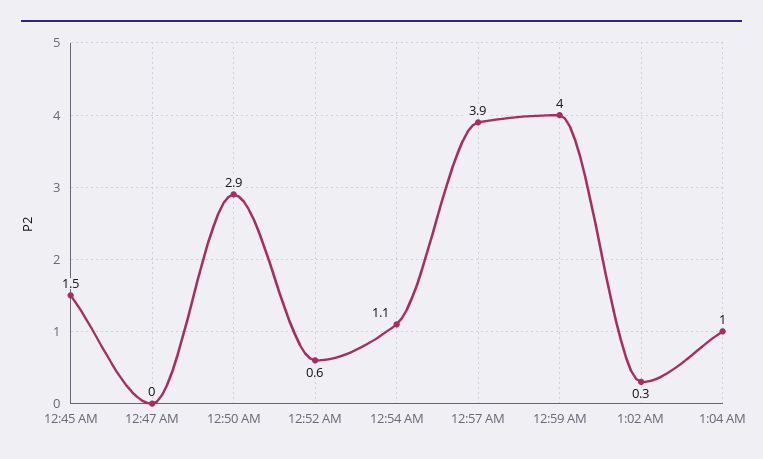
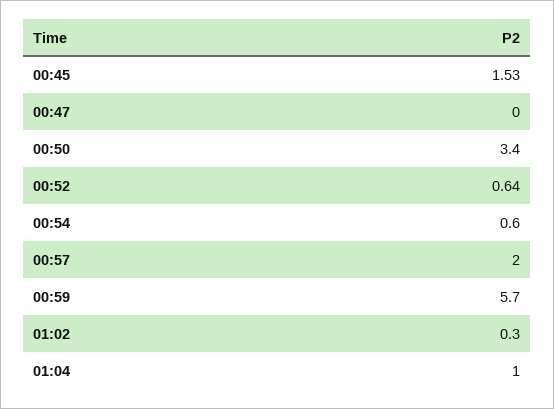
12:50 AM: 2.9 -> 3.4
12:54 AM: 1.1 -> 0.6
12:57 AM: 3.9 -> 2
12:59 AM: 4 -> 5.7

